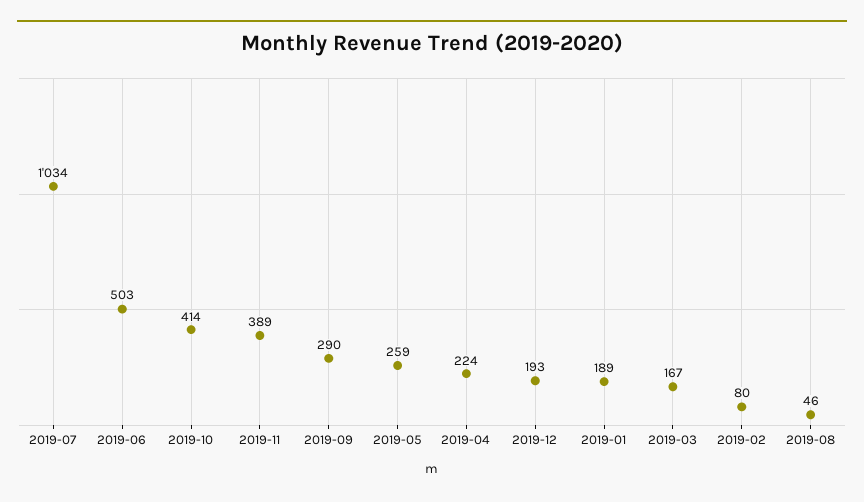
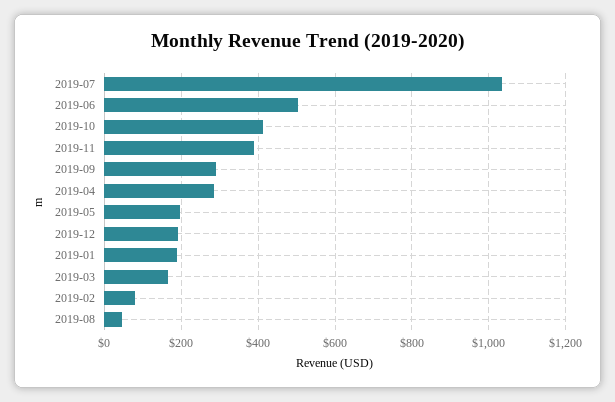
2019-05: 259 -> 200
2019-04: 224 -> 280

